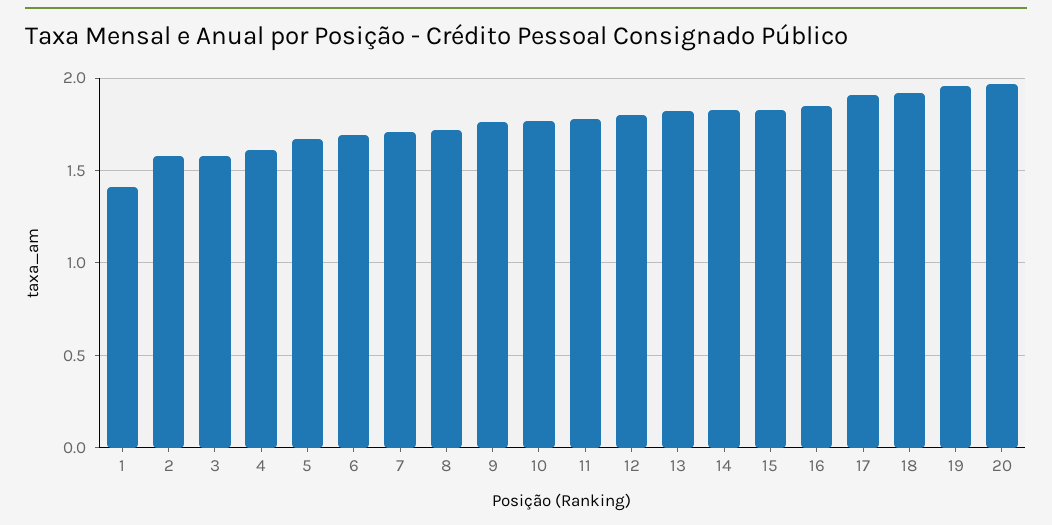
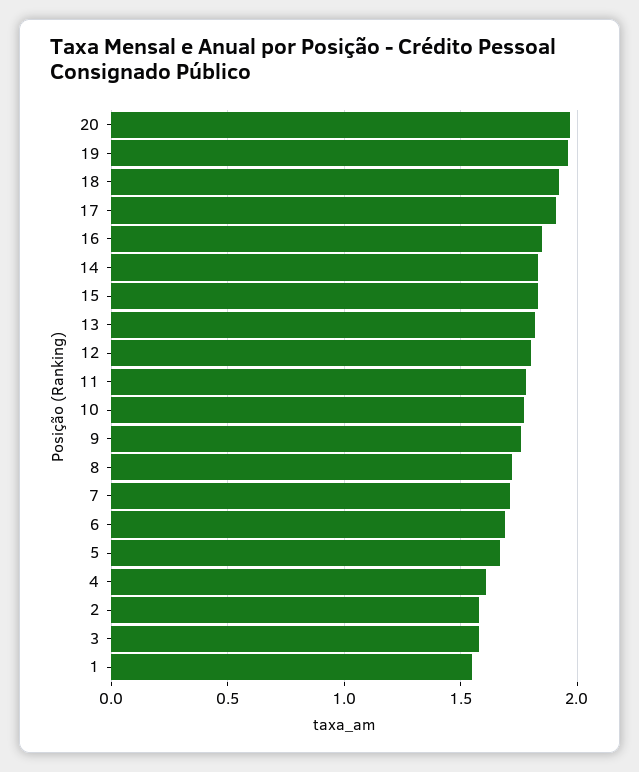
1: 1.4 -> 1.55

